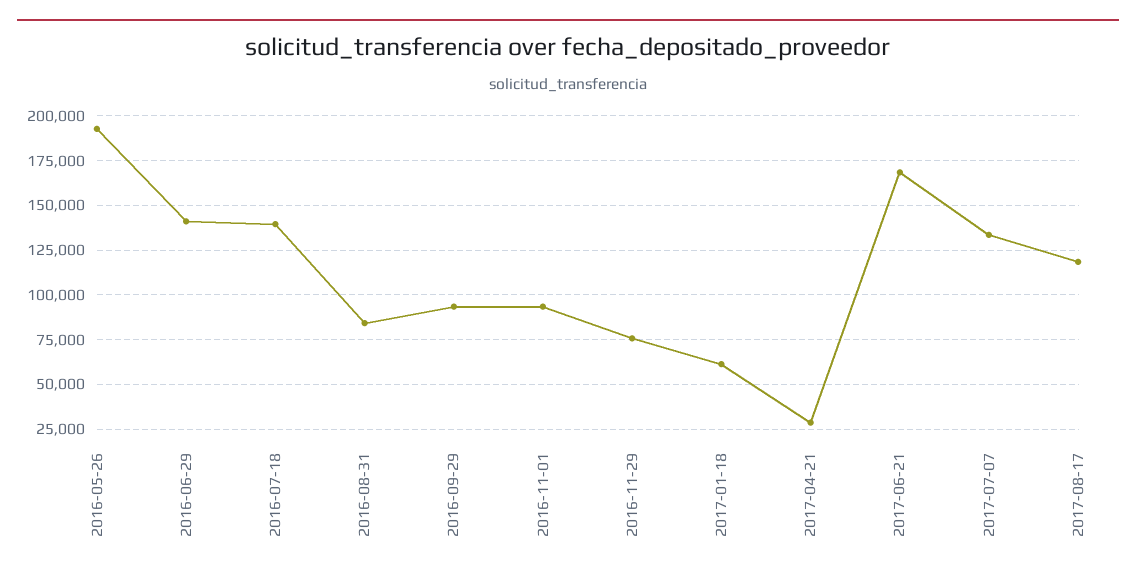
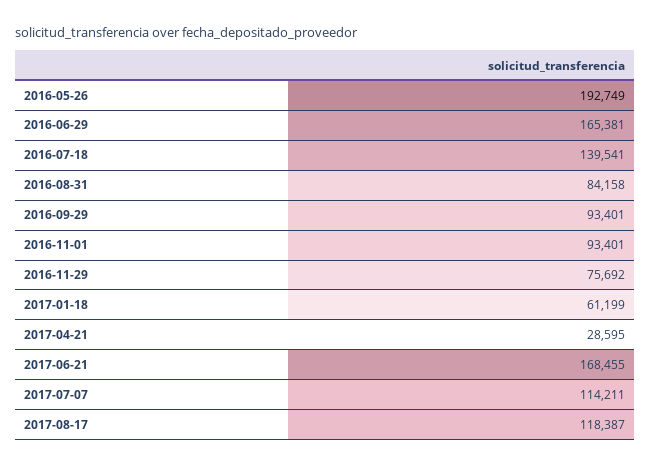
2016-06-29: 140000 -> 165381
2017-07-07: 135000 -> 114211

